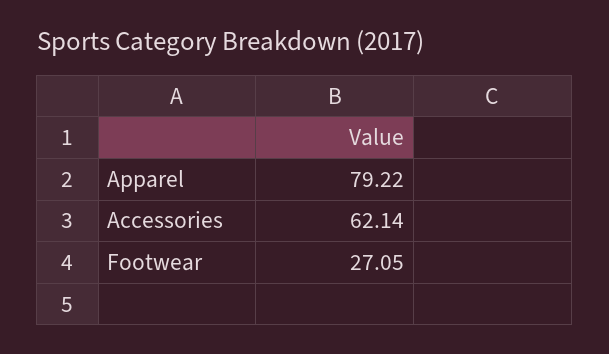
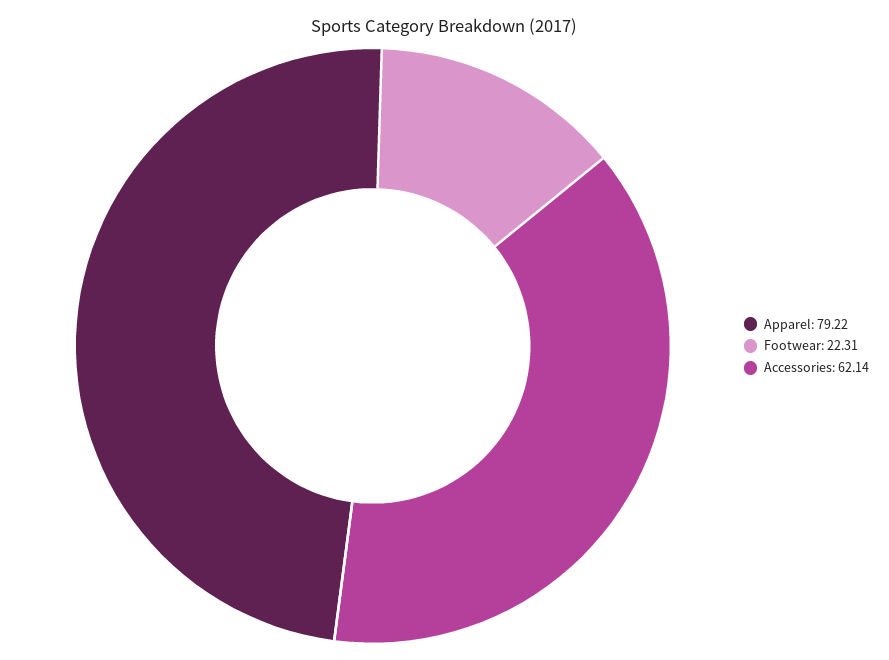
Footwear: 27.05 -> 22.31

